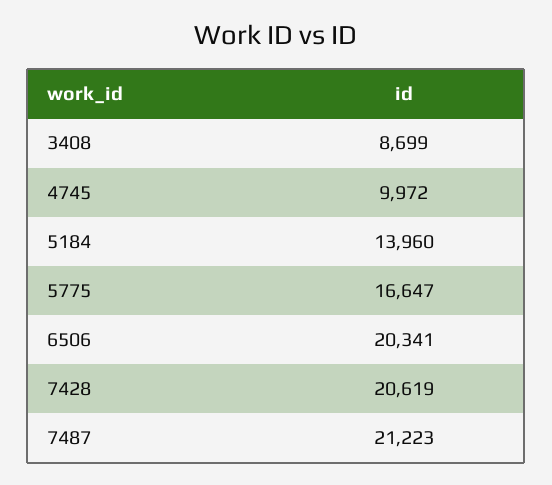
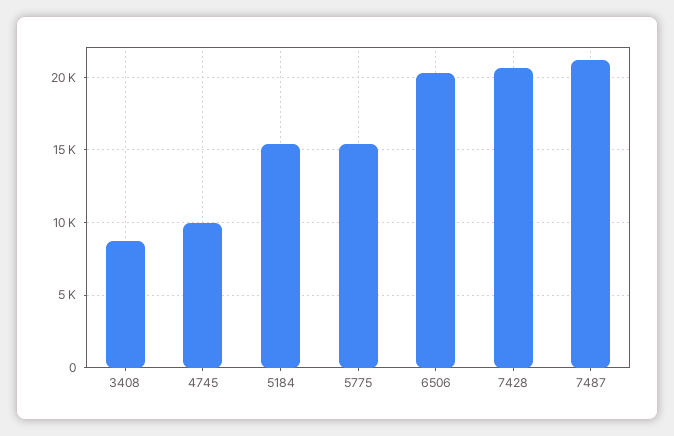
5184: 13960 -> 15500
5775: 16647 -> 15500

